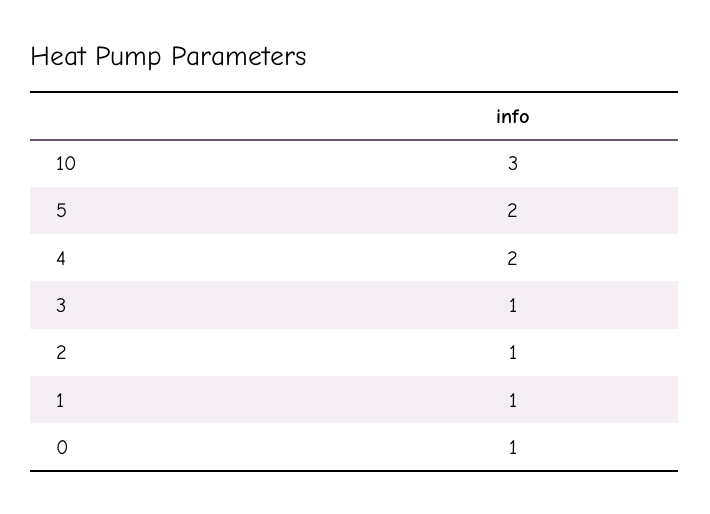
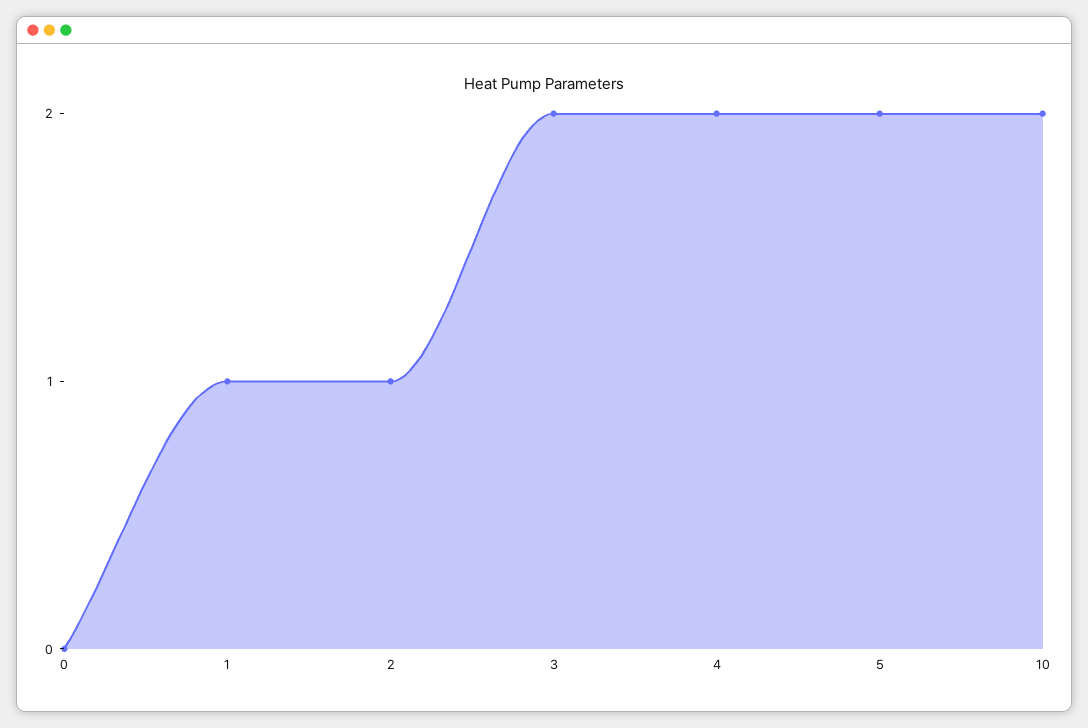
10: 3 -> 2
3: 1 -> 2
0: 1 -> 0

